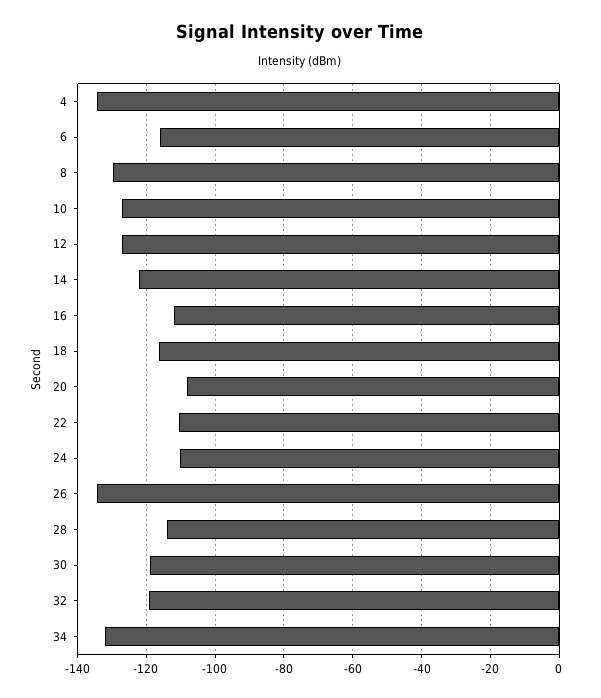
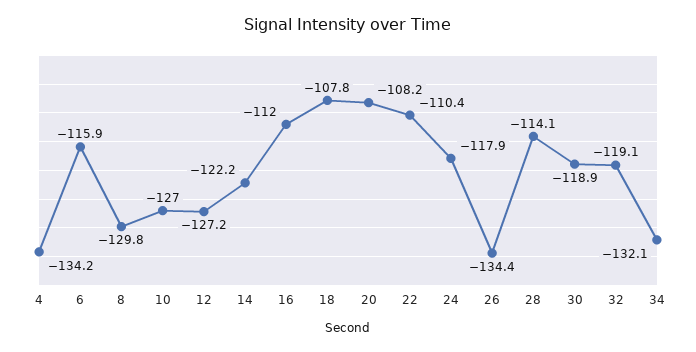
18: -116 -> -107.8
24: -110 -> -117.9

